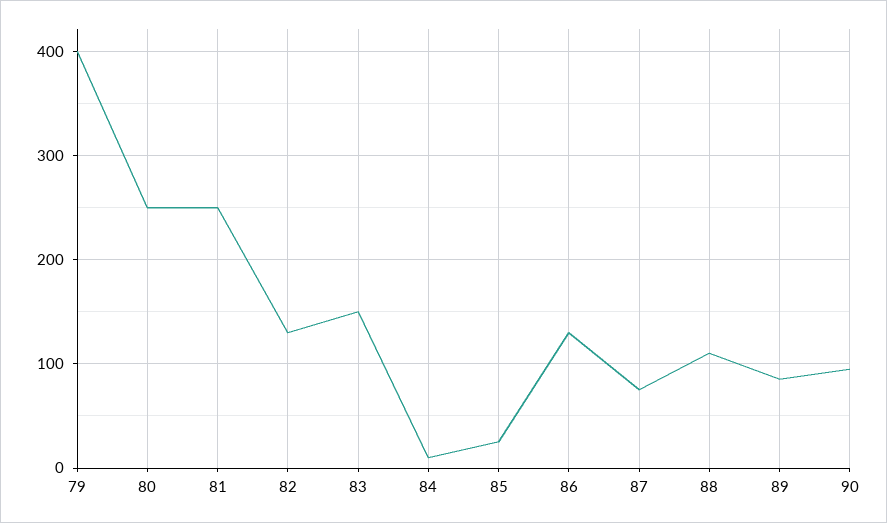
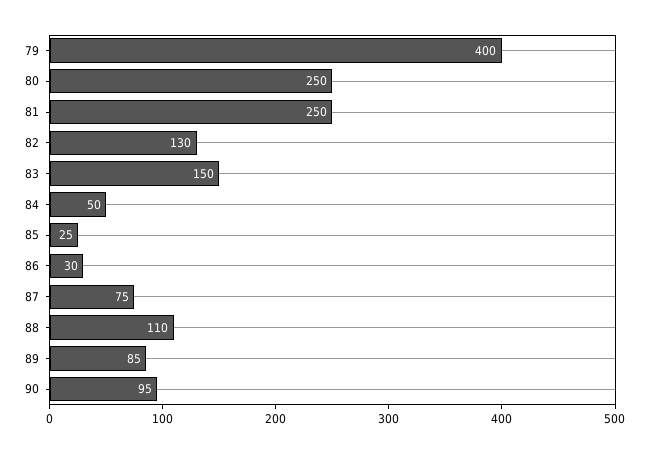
84: 10 -> 50
86: 130 -> 30

